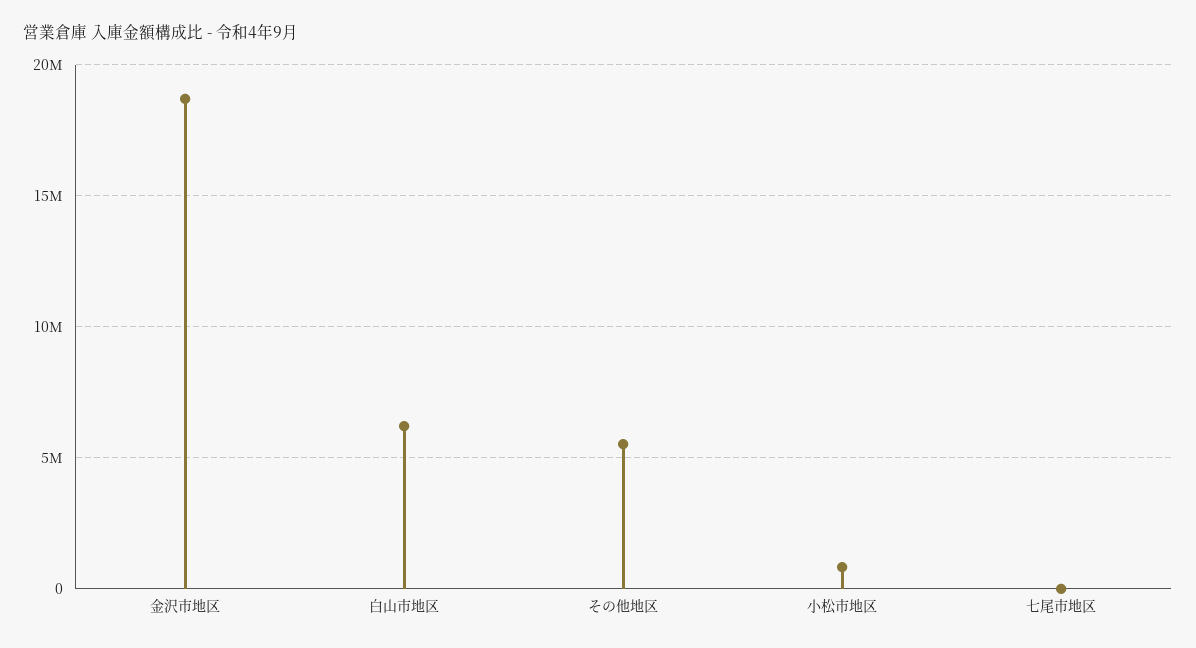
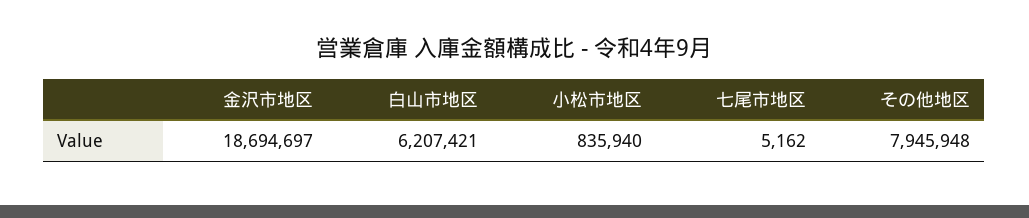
その他地区: 5500000 -> 7945948

